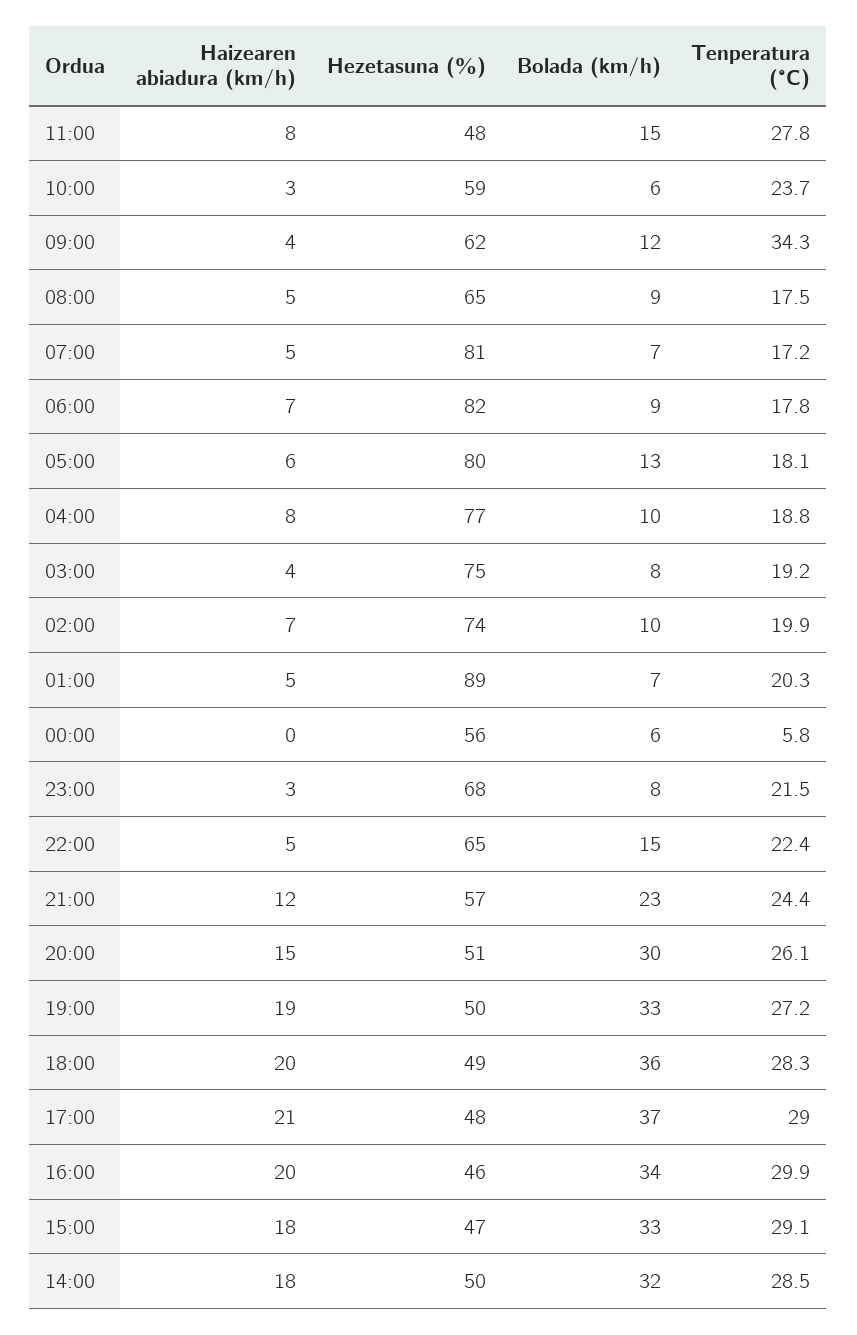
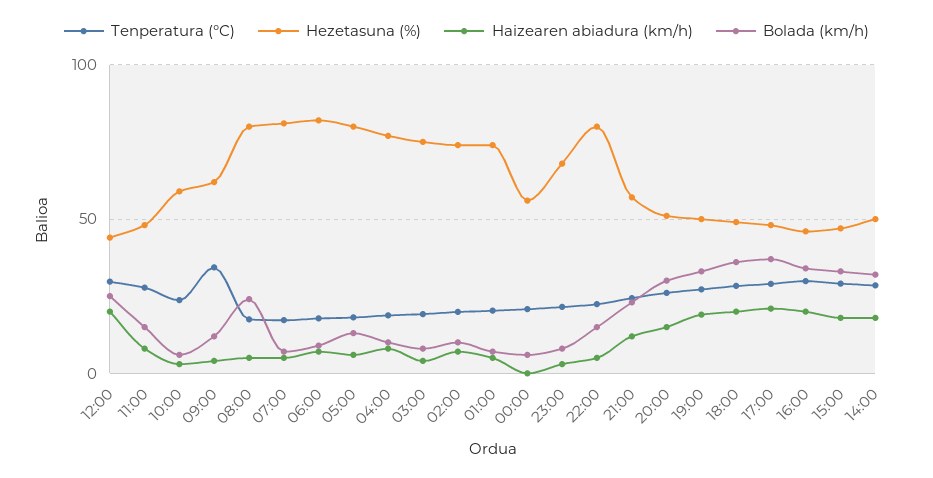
Hezetasuna (%), 08:00: 65 -> 80
Bolada (km/h), 08:00: 9 -> 25
Hezetasuna (%), 01:00: 89 -> 75
Tenperatura (°C), 00:00: 5.8 -> 20
Hezetasuna (%), 22:00: 65 -> 80
Tenperatura (°C), 12:00: none -> 30
Hezetasuna (%), 12:00: none -> 45
Haizearen abiadura (km/h), 12:00: none -> 20
Bolada (km/h), 12:00: none -> 25

